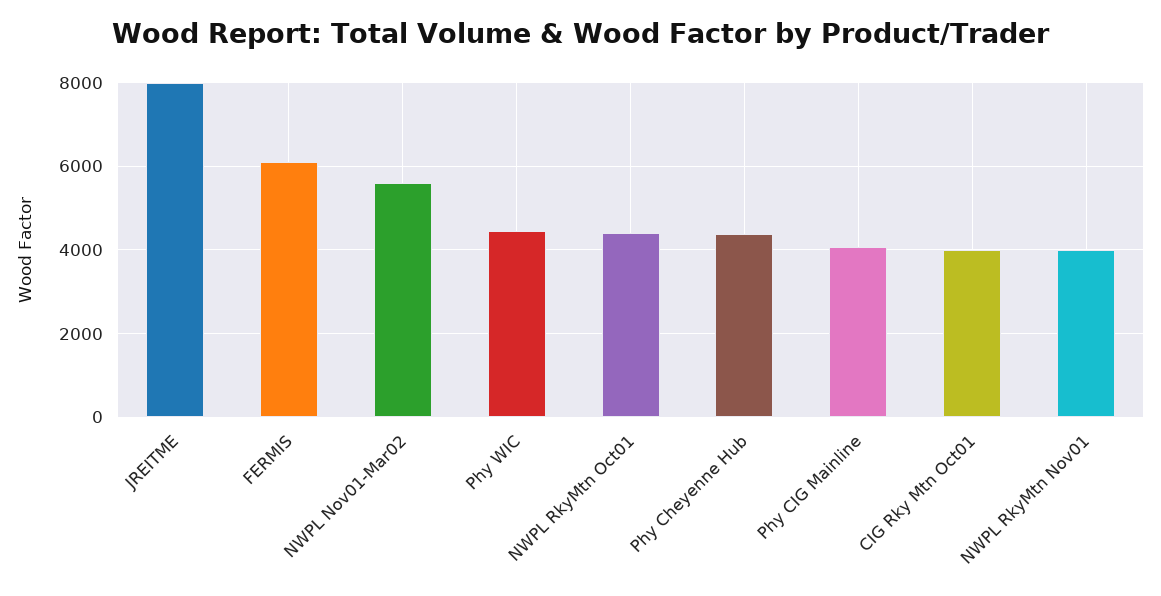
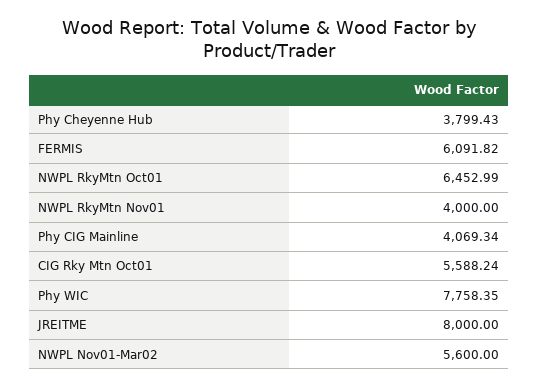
Phy WIC: 4400 -> 7758.35
NWPL RkyMtn Oct01: 4400 -> 6452.99
Phy Cheyenne Hub: 4400 -> 3799.43
CIG Rky Mtn Oct01: 4000 -> 5588.24

